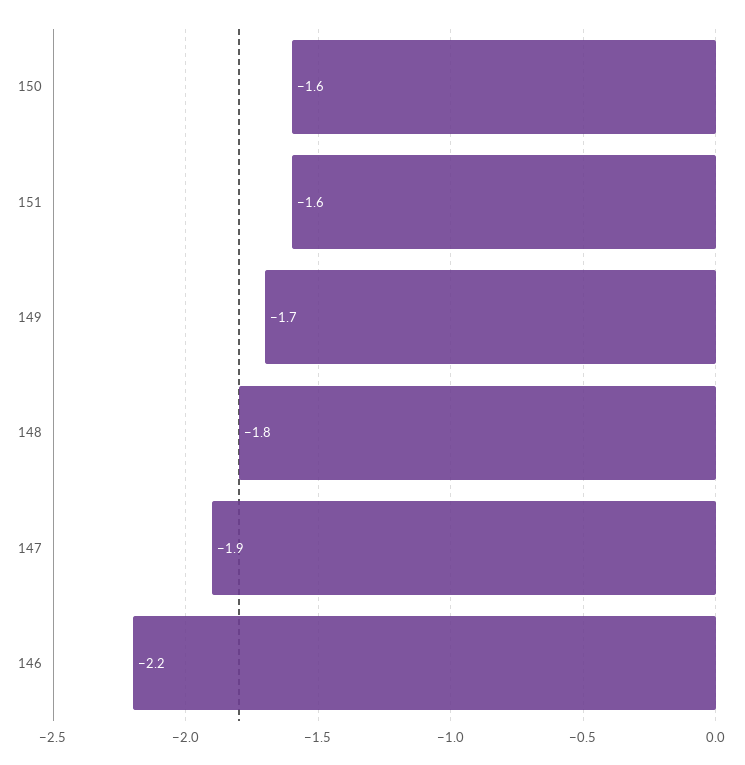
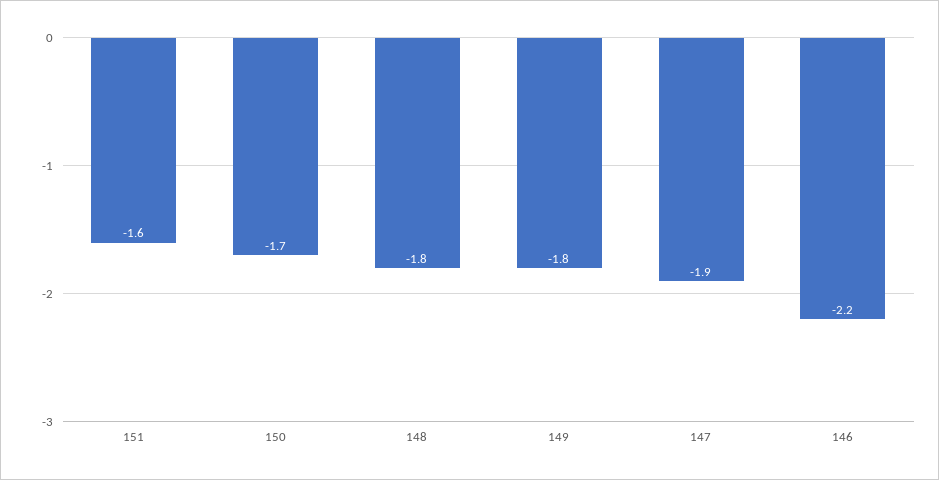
150: -1.6 -> -1.7
149: -1.7 -> -1.8

